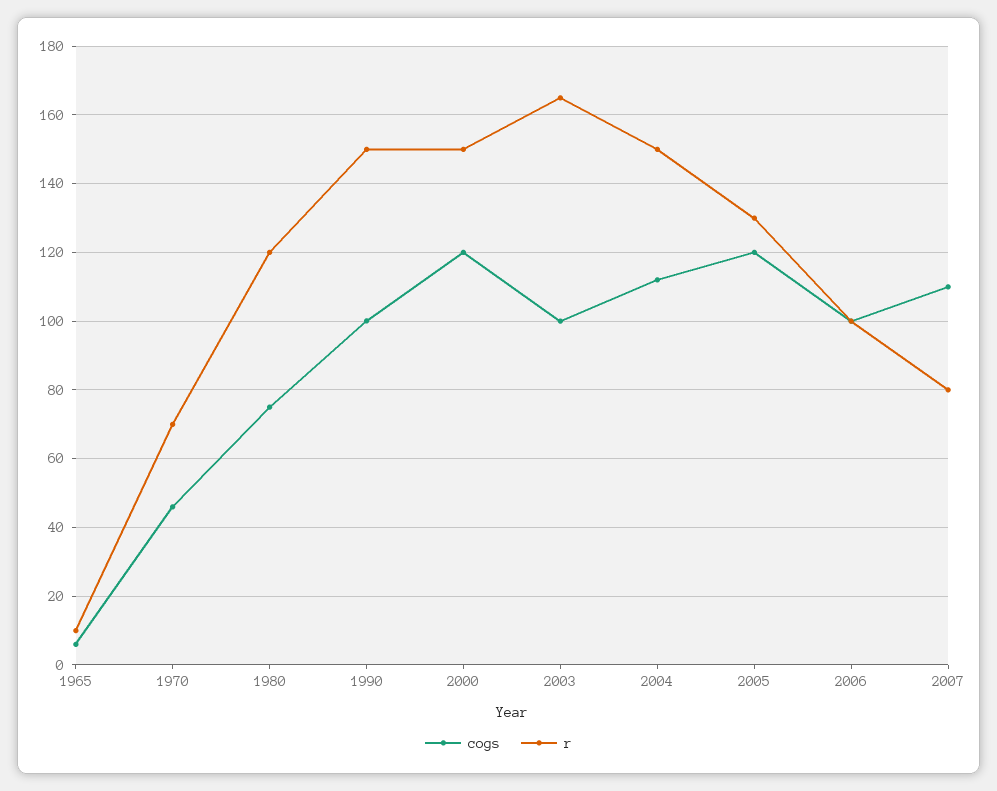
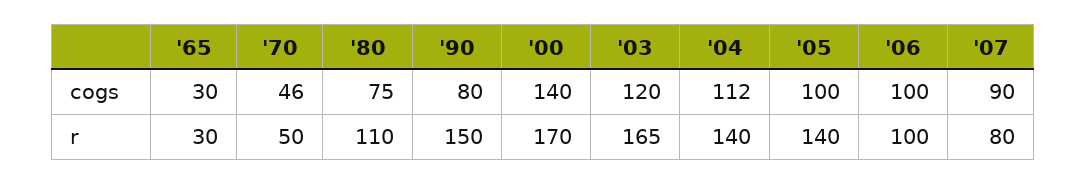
cogs, 1965: 6 -> 30
r, 1965: 10 -> 30
r, 1970: 70 -> 50
r, 1980: 120 -> 110
cogs, 1990: 100 -> 80
cogs, 2000: 120 -> 140
r, 2000: 150 -> 170
cogs, 2003: 100 -> 120
r, 2004: 150 -> 140
cogs, 2005: 120 -> 100
r, 2005: 130 -> 140
cogs, 2007: 110 -> 90

